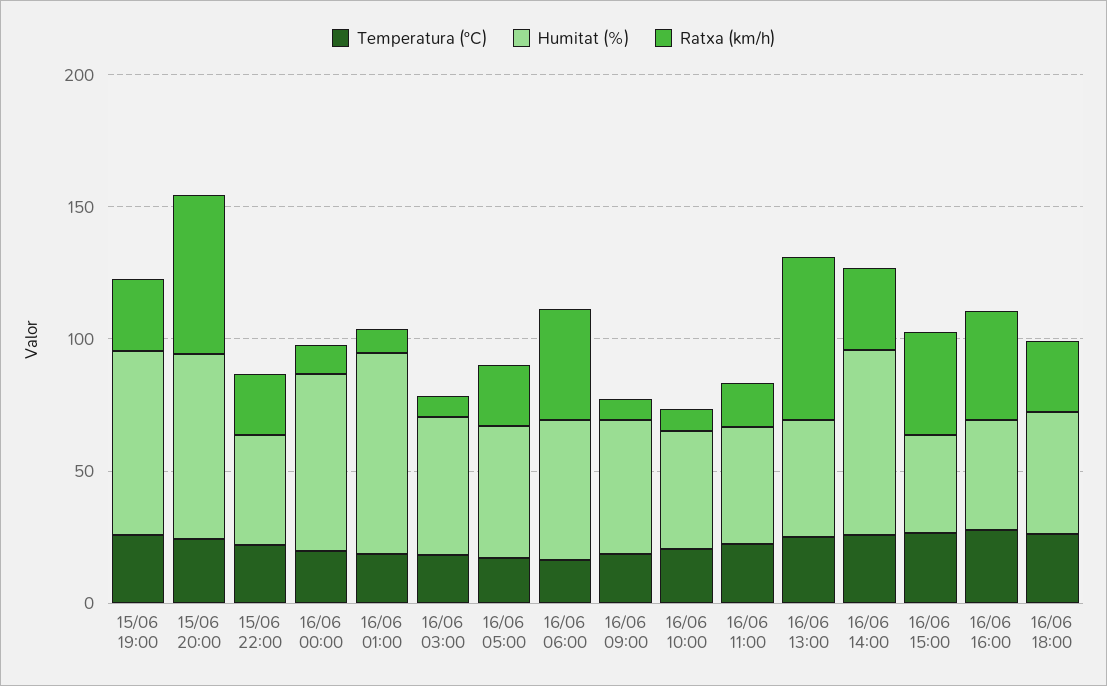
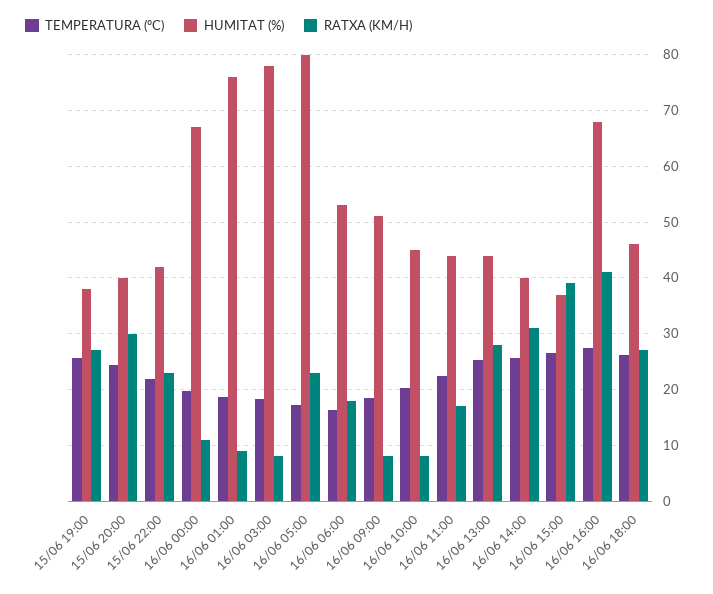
Humitat (%), 15/06 19:00: 70 -> 38
Humitat (%), 15/06 20:00: 70 -> 40
Ratxa (km/h), 15/06 20:00: 60 -> 30
Humitat (%), 16/06 03:00: 50 -> 78
Humitat (%), 16/06 05:00: 50 -> 80
Ratxa (km/h), 16/06 06:00: 40 -> 18
Ratxa (km/h), 16/06 13:00: 60 -> 28
Humitat (%), 16/06 14:00: 70 -> 40
Humitat (%), 16/06 16:00: 40 -> 68

